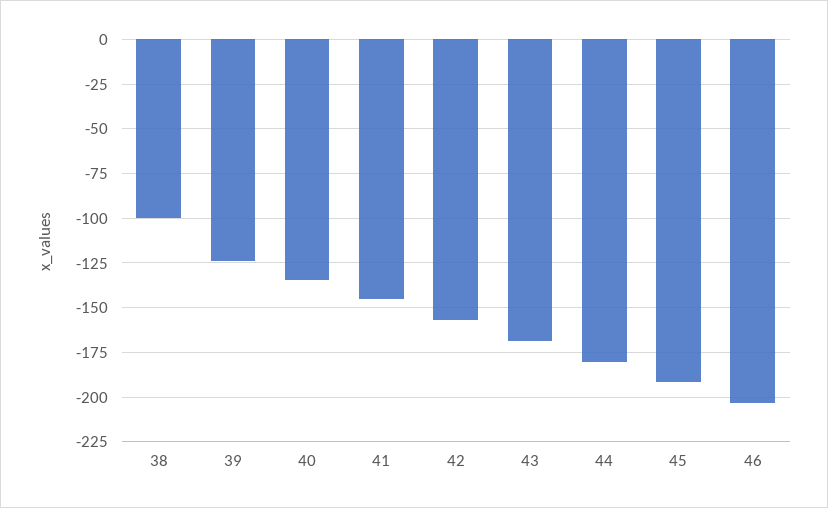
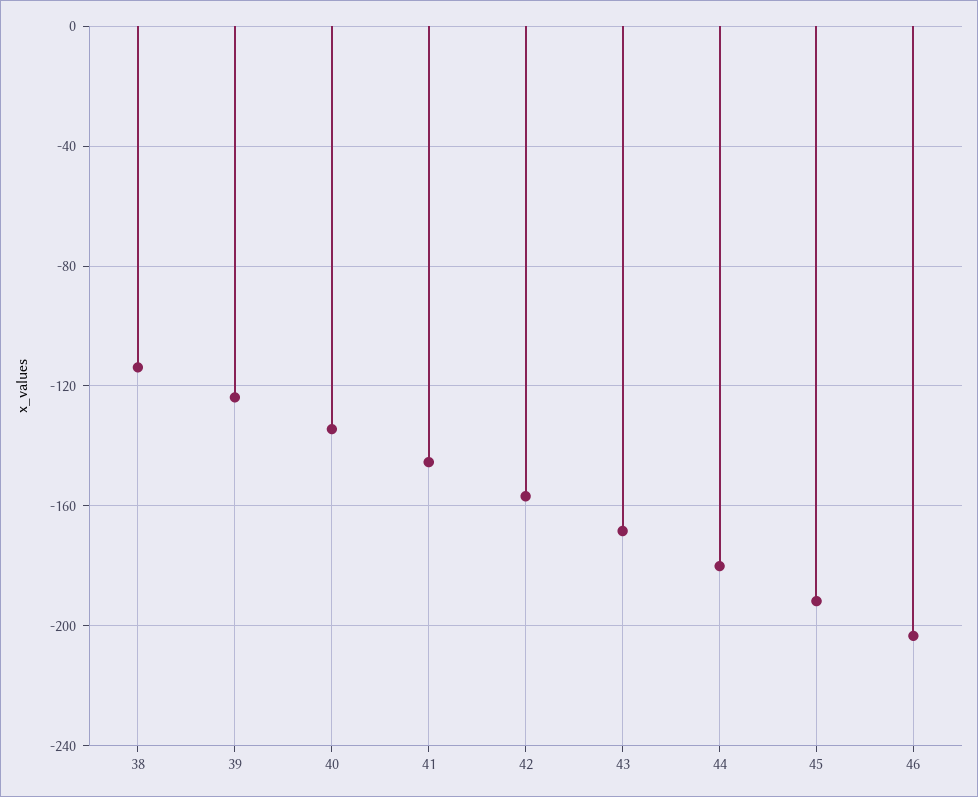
38: -100 -> -115

